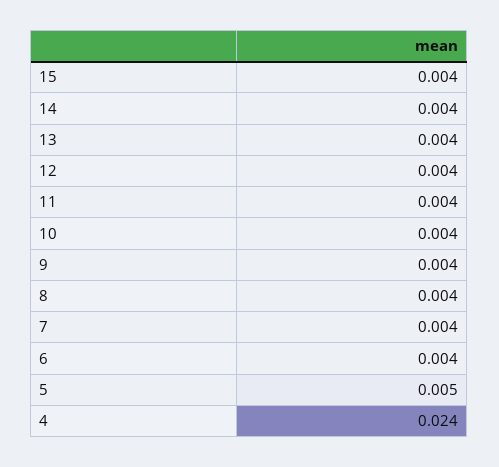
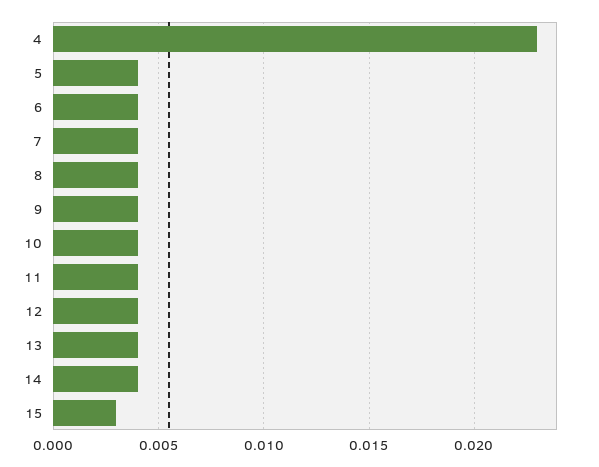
15: 0.004 -> 0.003
5: 0.005 -> 0.004
4: 0.024 -> 0.023

